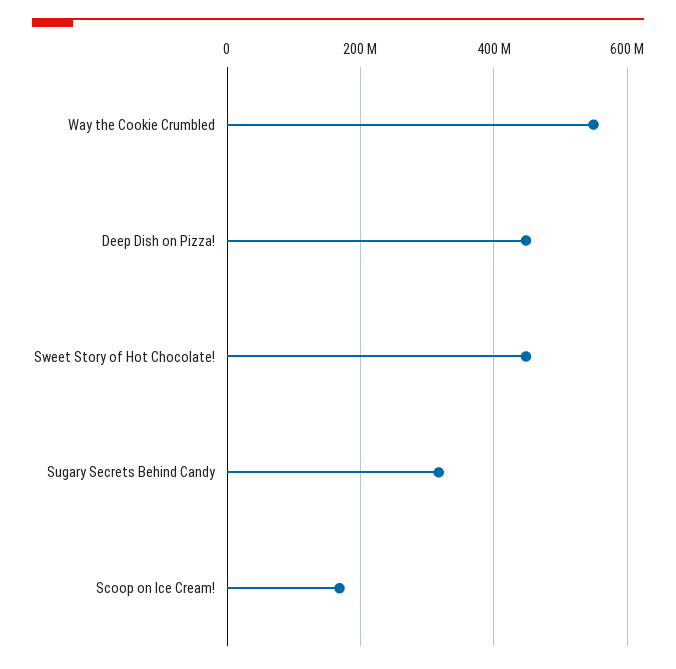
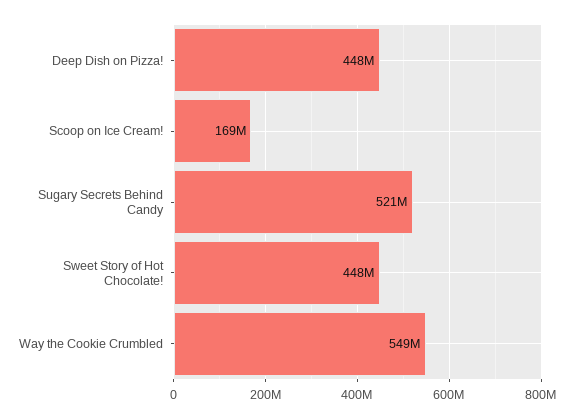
Sugary Secrets Behind Candy: 320000000 -> 521000000

